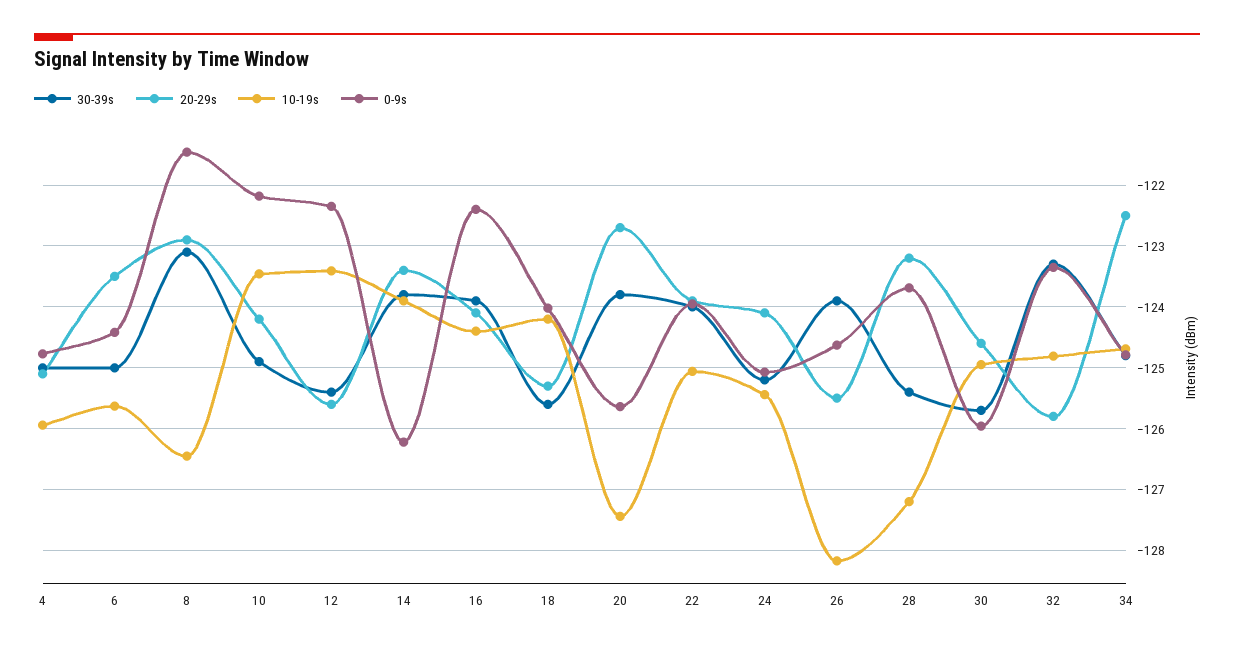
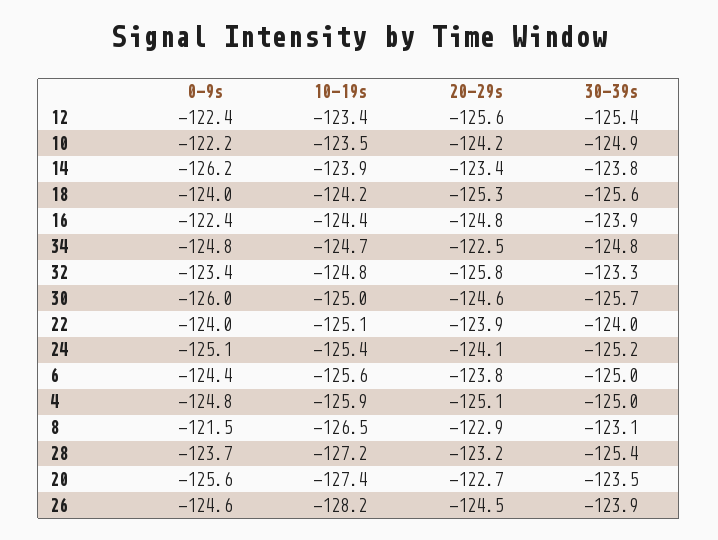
20-29s, 6: -123.5 -> -123.8
20-29s, 16: -124.1 -> -124.8
30-39s, 20: -123.8 -> -123.5
20-29s, 26: -125.5 -> -124.5

